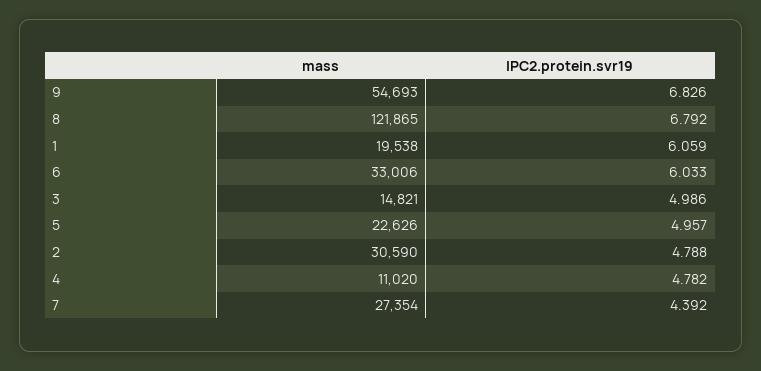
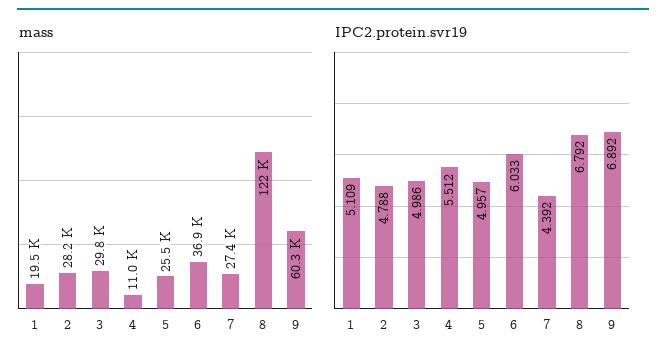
mass, 9: 54693 -> 60300
IPC2.protein.svr19, 9: 6.826 -> 6.892
IPC2.protein.svr19, 1: 6.059 -> 5.109
mass, 6: 33006 -> 36900
mass, 3: 14821 -> 29800
mass, 5: 22626 -> 25500
mass, 2: 30590 -> 28200
IPC2.protein.svr19, 4: 4.782 -> 5.512

